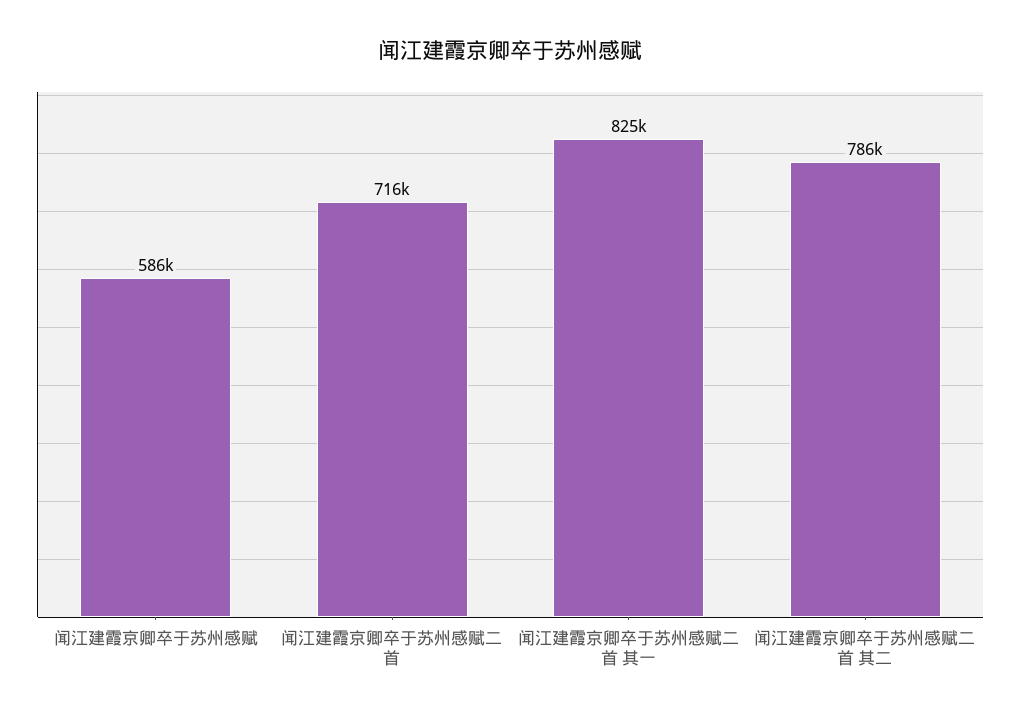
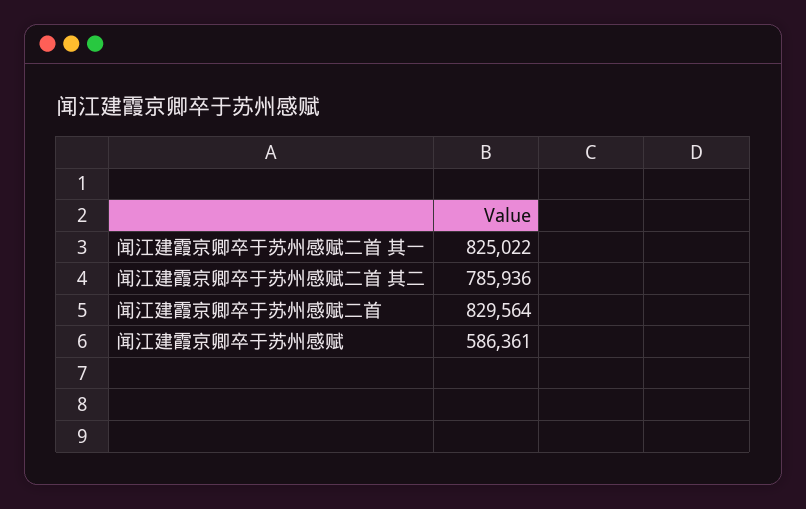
闻江建霞京卿卒于苏州感赋二首: 716000 -> 829564

